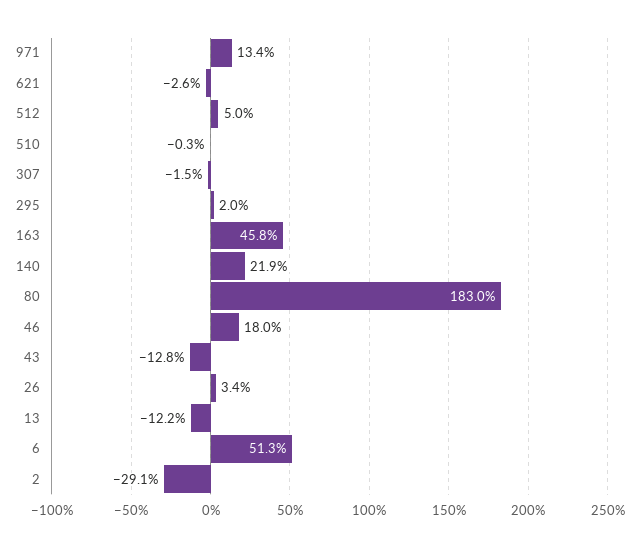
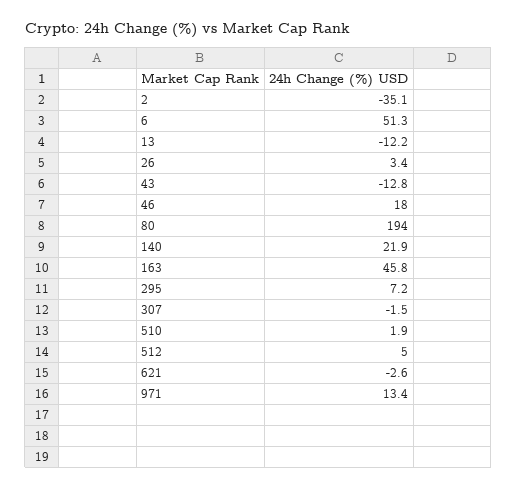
510: -0.3 -> 1.9
295: 2 -> 7.2
80: 183 -> 194
2: -29.1 -> -35.1

